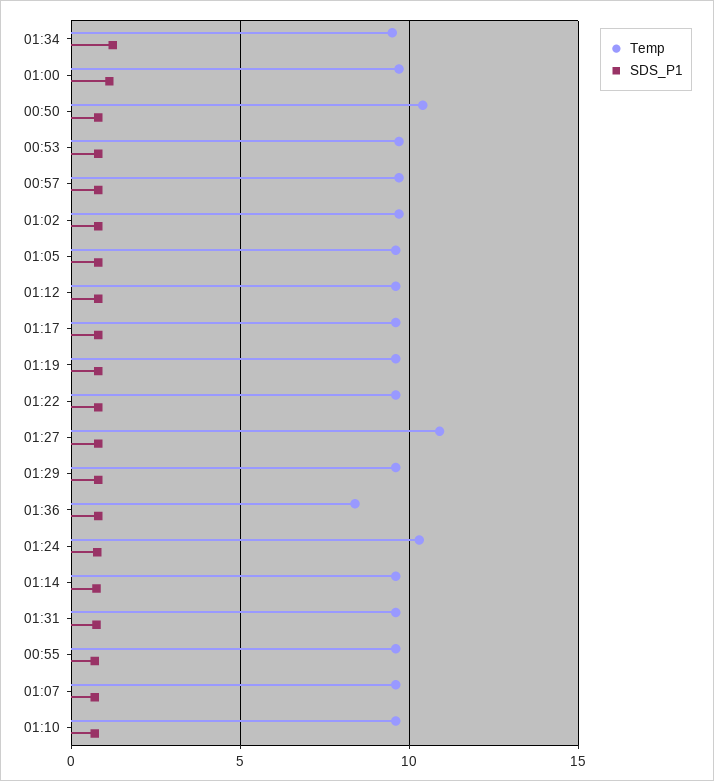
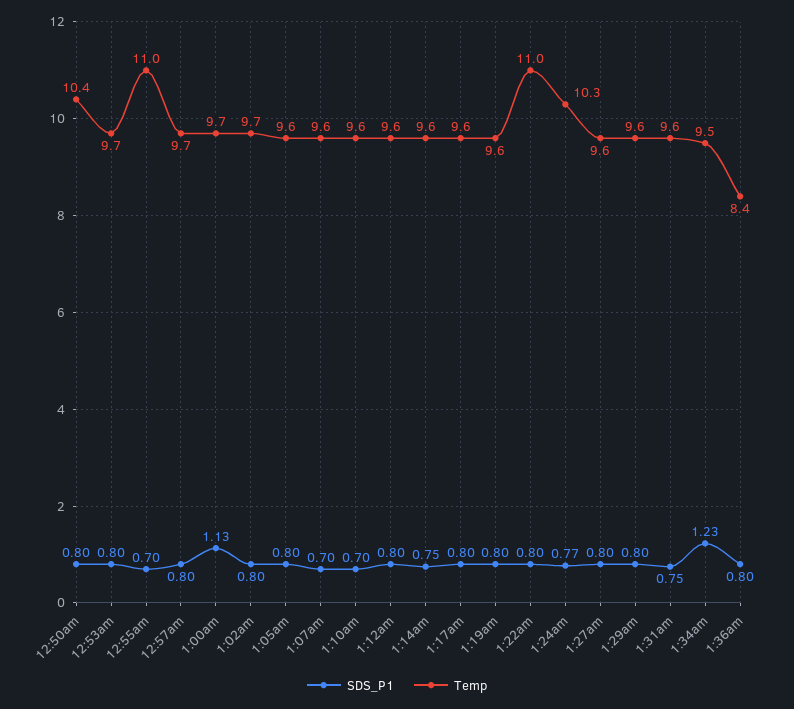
Temp, 01:22: 9.5 -> 11
Temp, 01:27: 11 -> 9.6
Temp, 00:55: 9.5 -> 11

